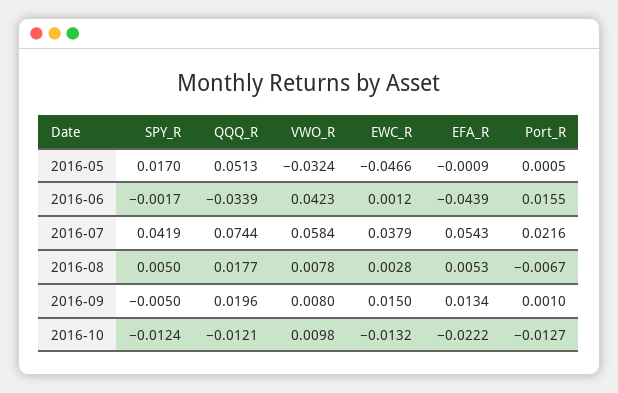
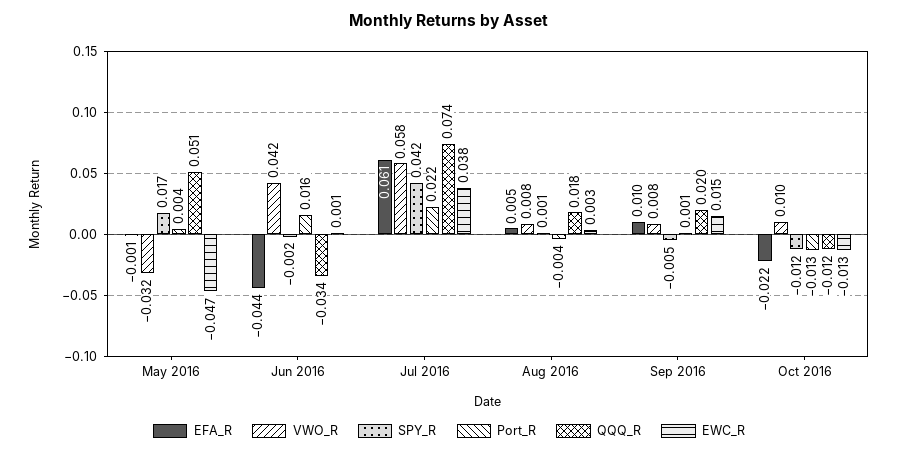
Port_R, 2016-05: 0.0005 -> 0.004
EFA_R, 2016-07: 0.0543 -> 0.061
SPY_R, 2016-08: 0.005 -> 0.001
Port_R, 2016-08: -0.0067 -> -0.004
EFA_R, 2016-09: 0.0134 -> 0.01

